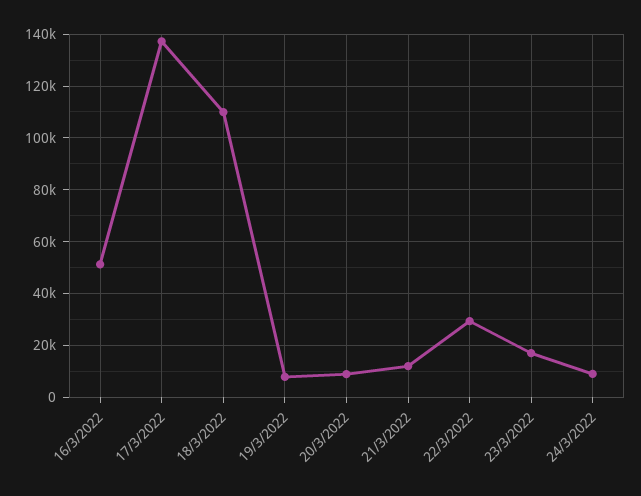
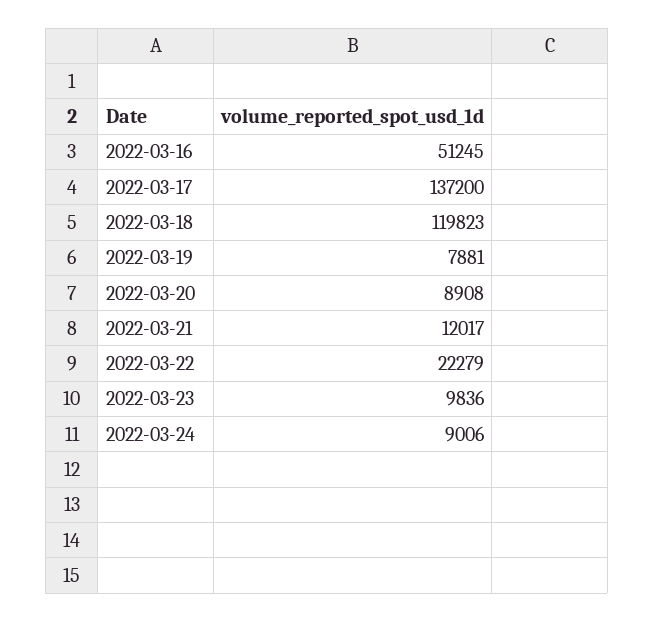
18/3/2022: 110000 -> 119823
22/3/2022: 30000 -> 22279
23/3/2022: 17500 -> 9836

